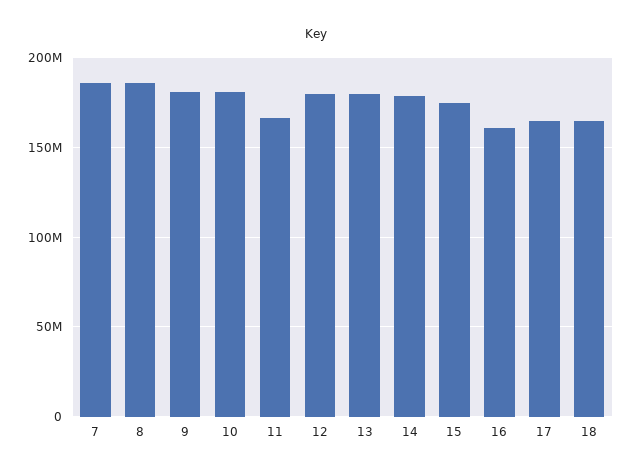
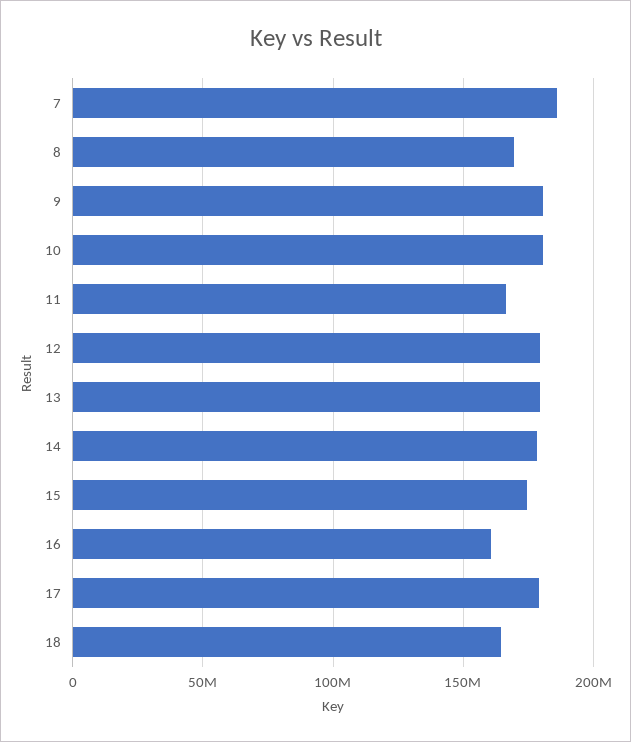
8: 185000000 -> 170000000
17: 165000000 -> 180000000

